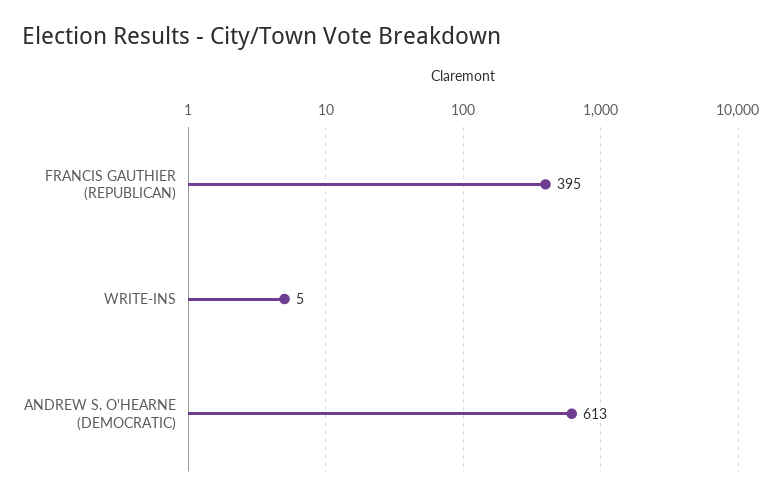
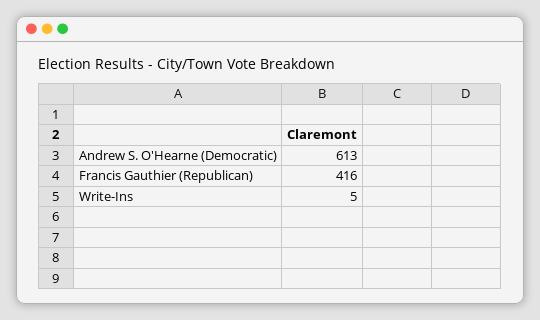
FRANCIS GAUTHIER (REPUBLICAN): 395 -> 416

